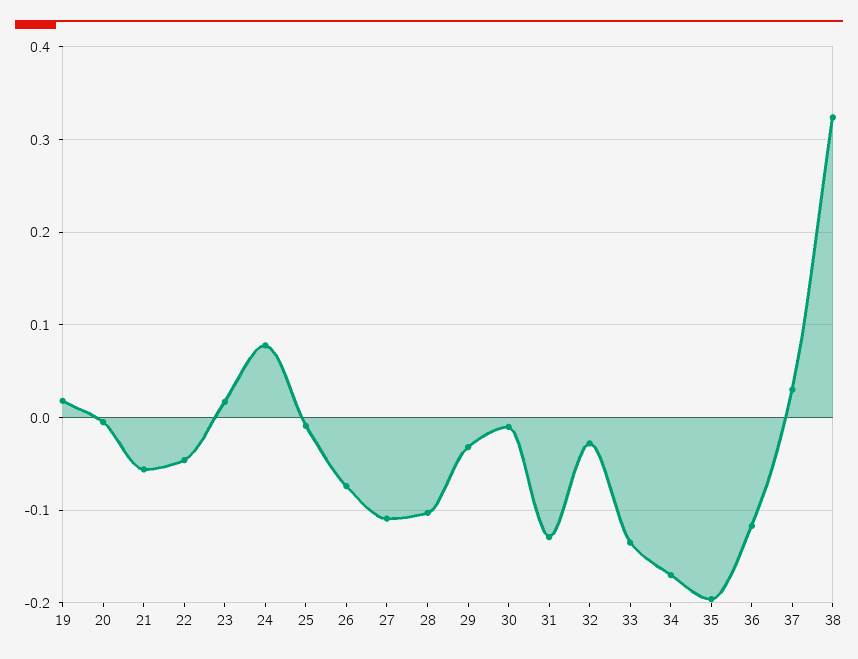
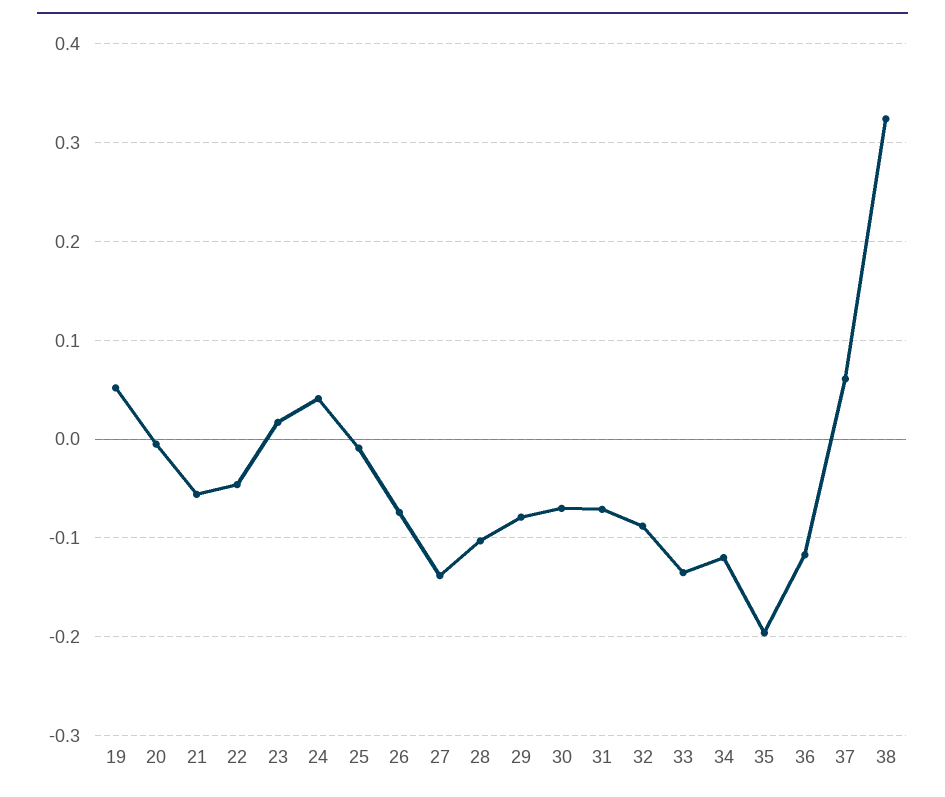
19: 0.02 -> 0.05
24: 0.08 -> 0.04
27: -0.11 -> -0.14
29: -0.03 -> -0.08
30: -0.01 -> -0.07
31: -0.13 -> -0.07
32: -0.03 -> -0.09
34: -0.17 -> -0.12
37: 0.03 -> 0.06

